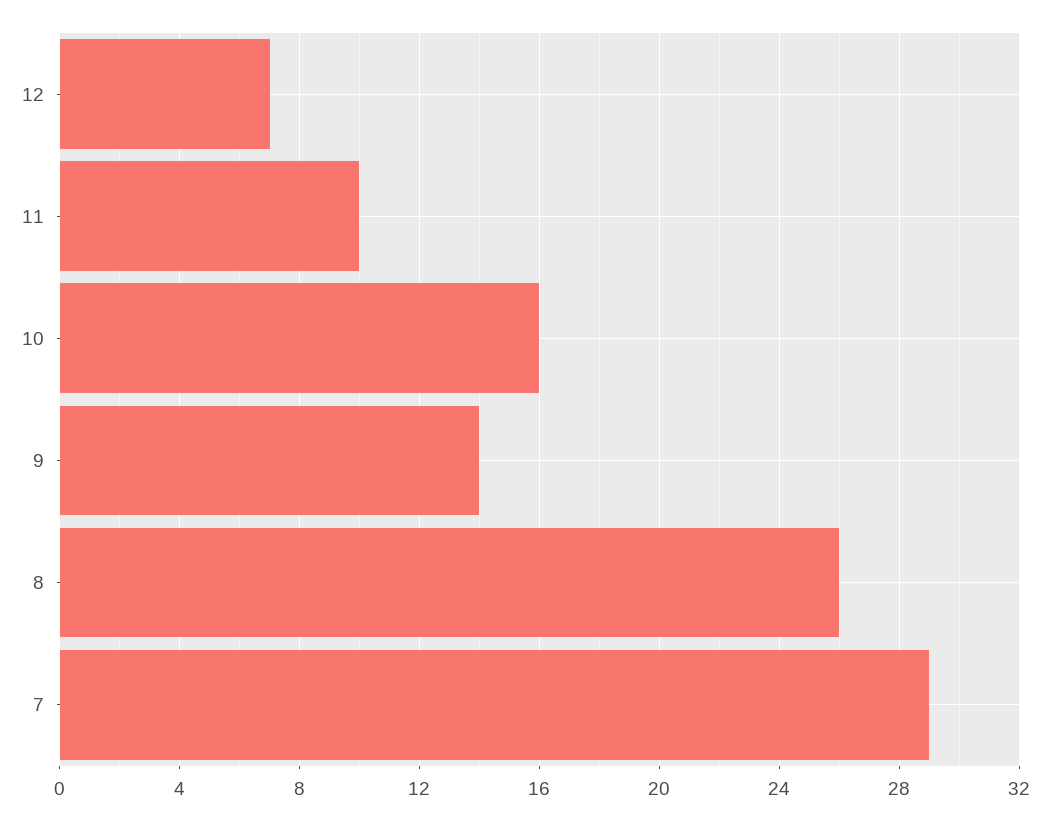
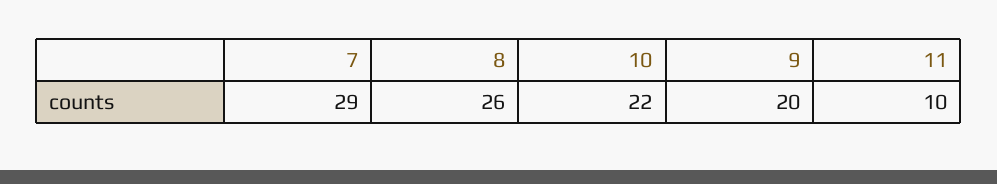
12: 7 -> none
10: 16 -> 22
9: 14 -> 20

